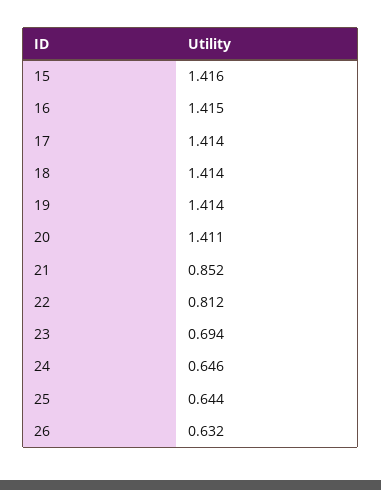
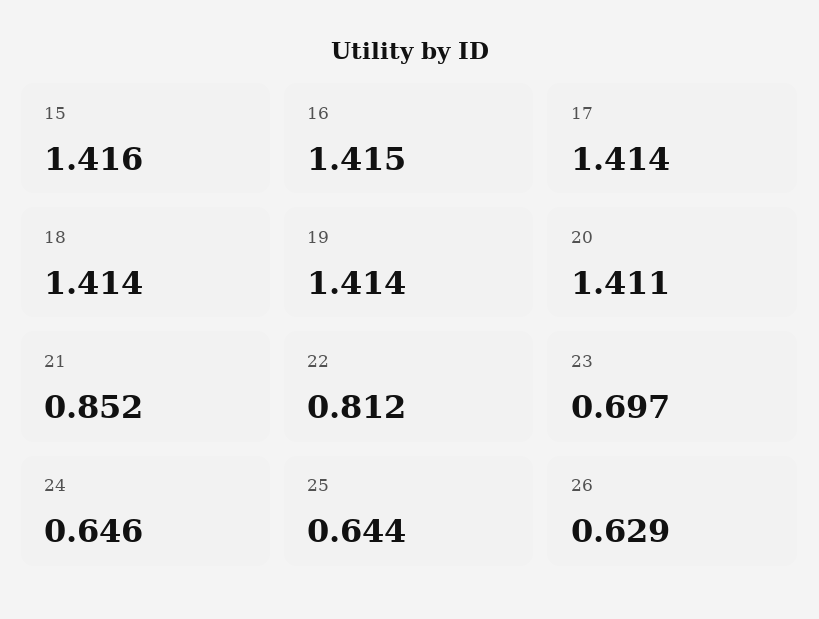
23: 0.694 -> 0.697
26: 0.632 -> 0.629

